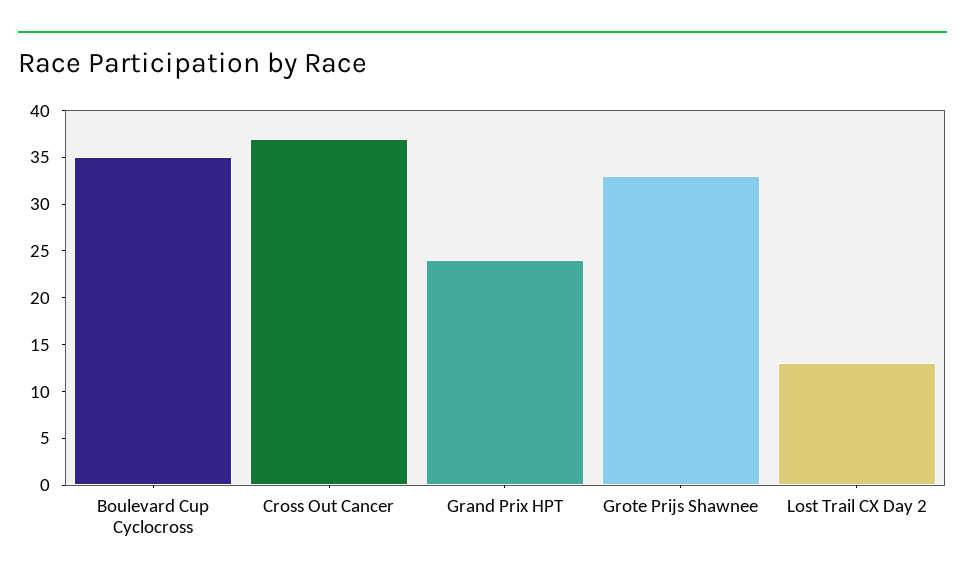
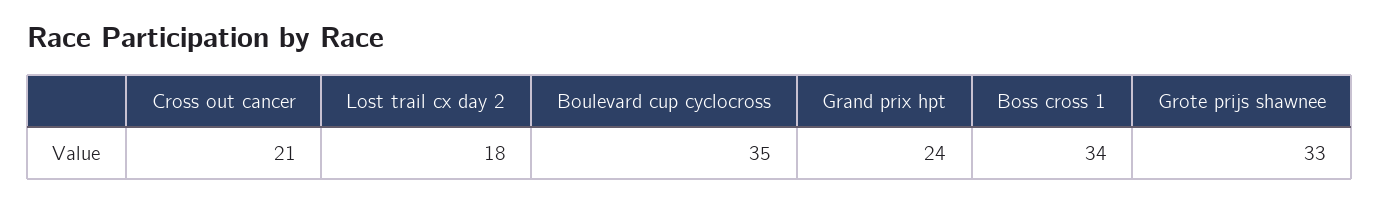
Cross Out Cancer: 37 -> 21
Lost Trail CX Day 2: 13 -> 18
Boss cross 1: none -> 34

